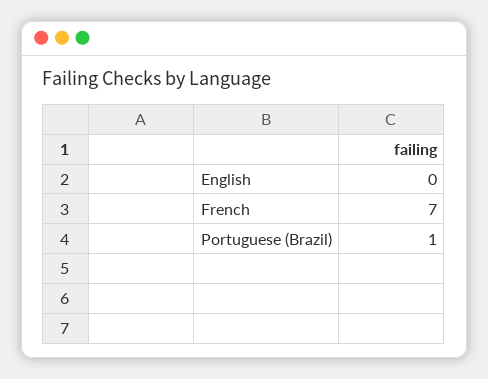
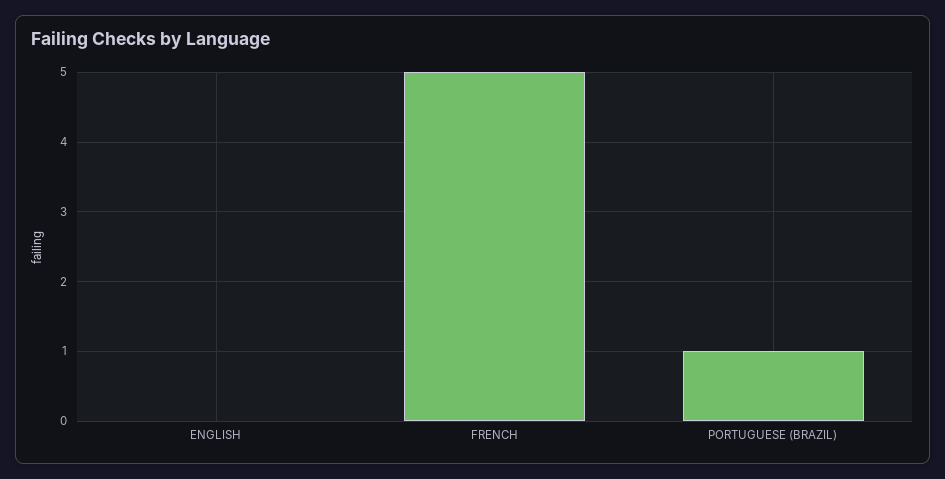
French: 7 -> 5

